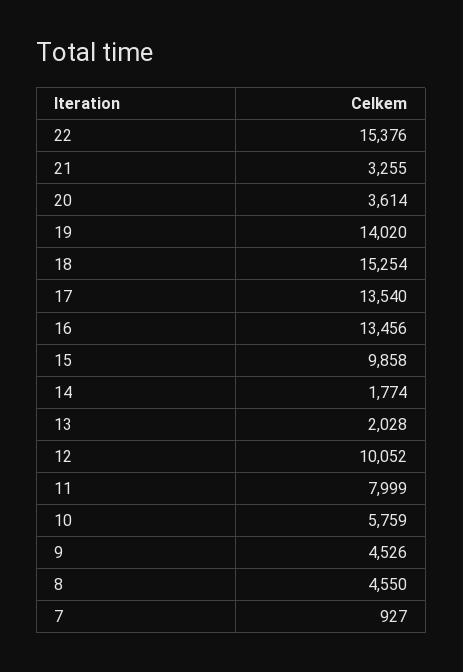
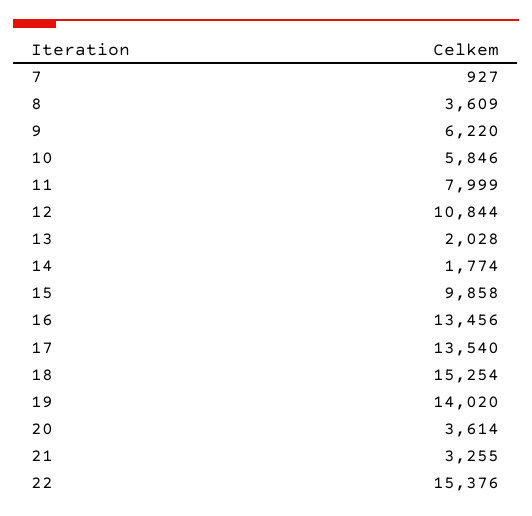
12: 10052 -> 10844
10: 5759 -> 5846
9: 4526 -> 6220
8: 4550 -> 3609

